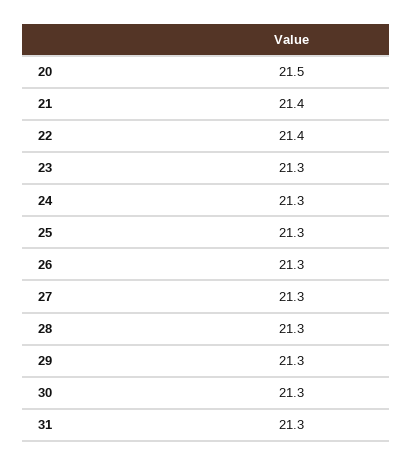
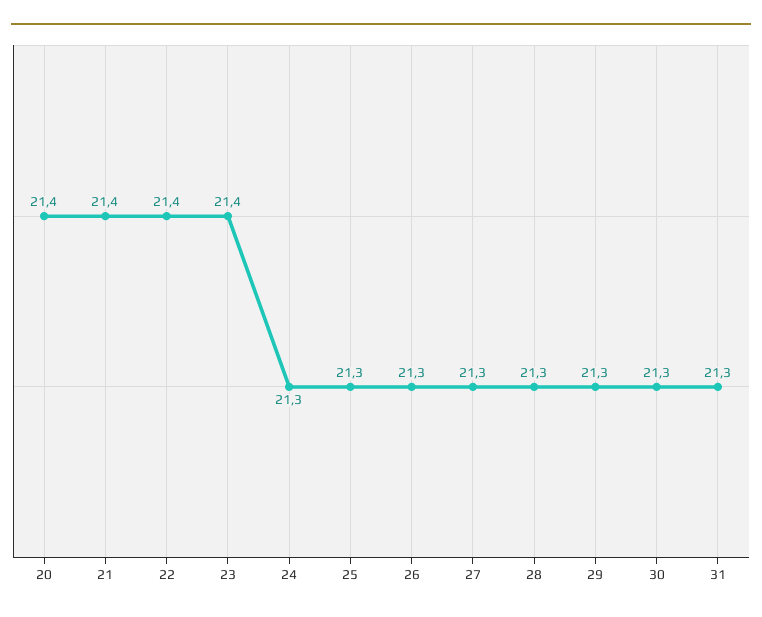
20: 21.5 -> 21.4
23: 21.3 -> 21.4

